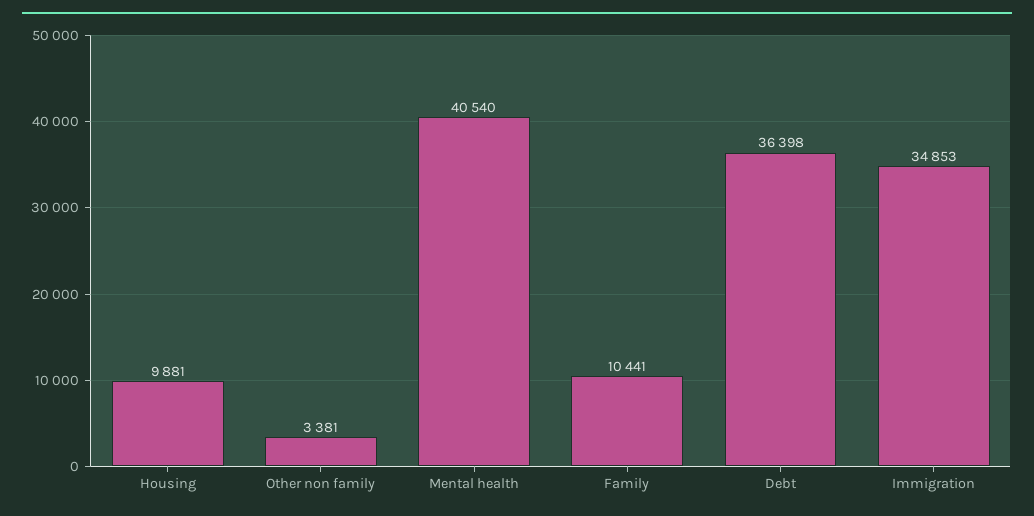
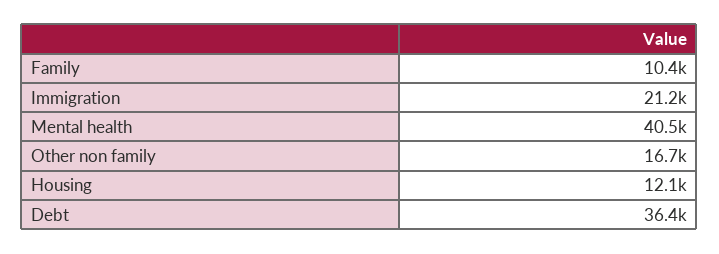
Housing: 9881 -> 12100
Other non family: 3381 -> 16700
Immigration: 34853 -> 21200

